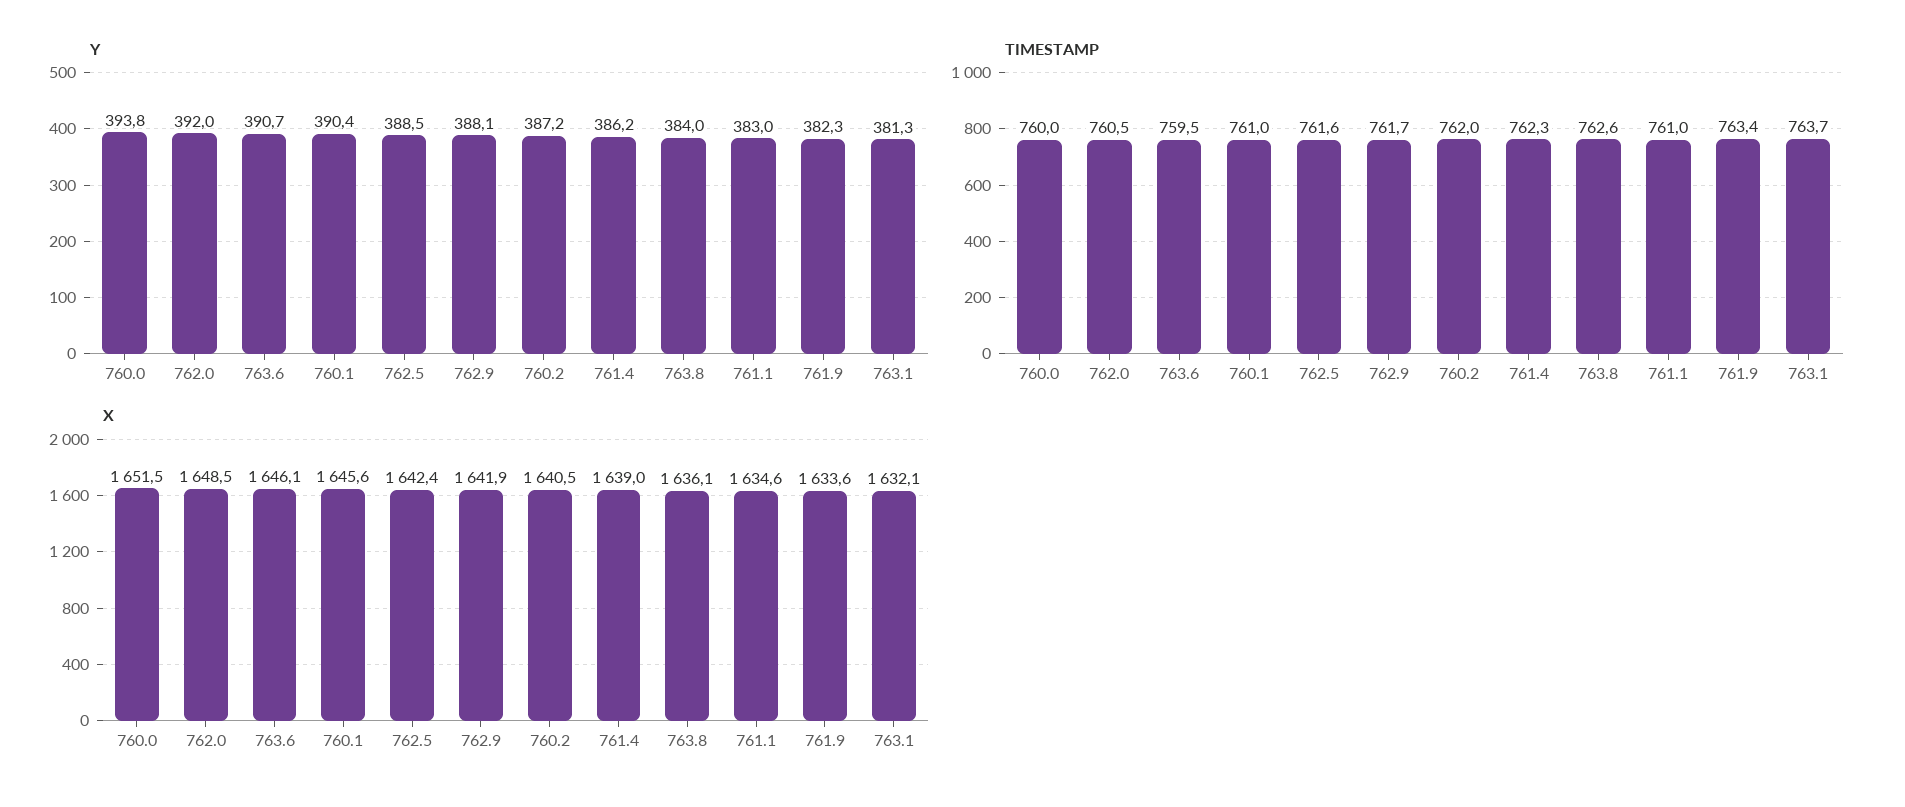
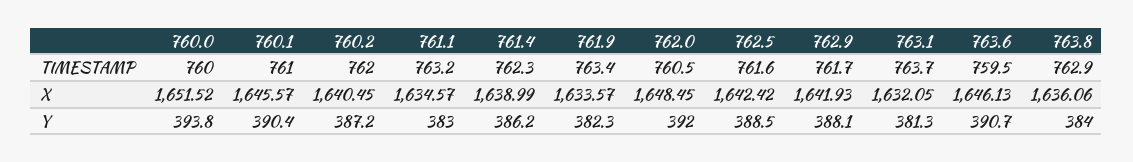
TIMESTAMP, 763.8: 762.6 -> 762.9
TIMESTAMP, 761.1: 761 -> 763.2

